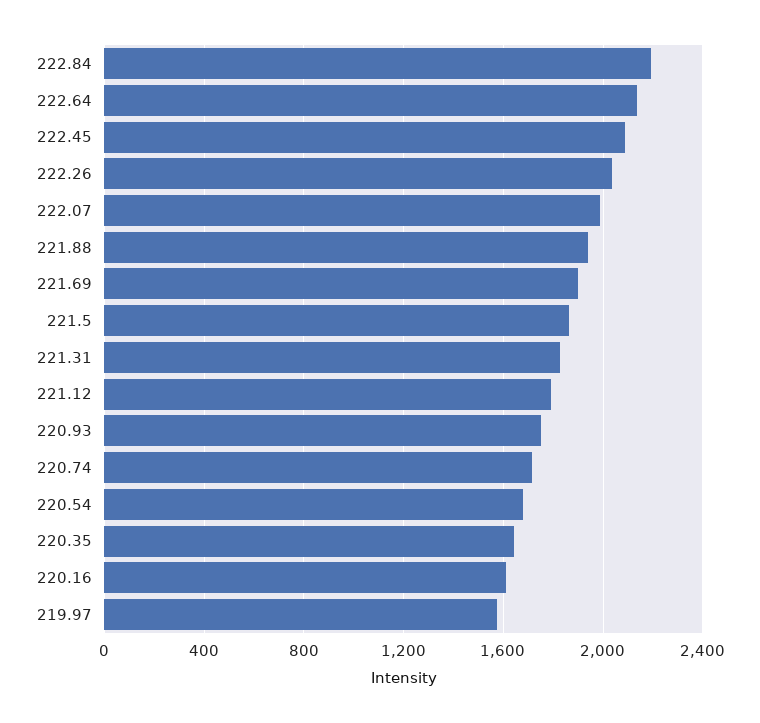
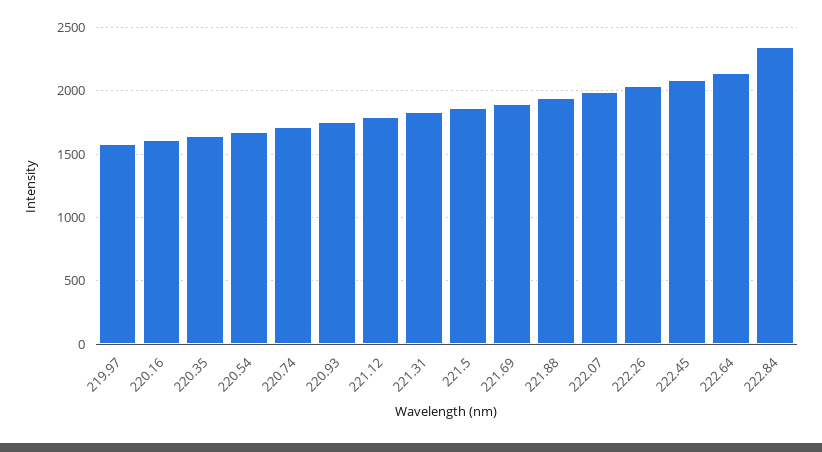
222.84: 2200 -> 2350

